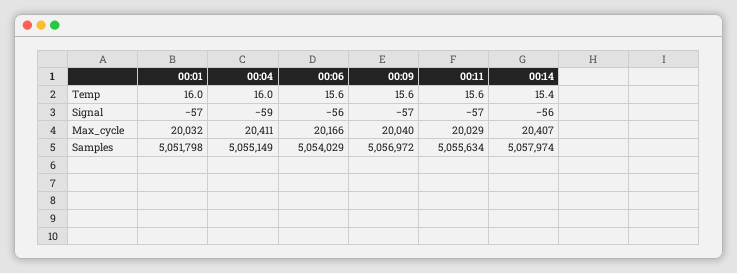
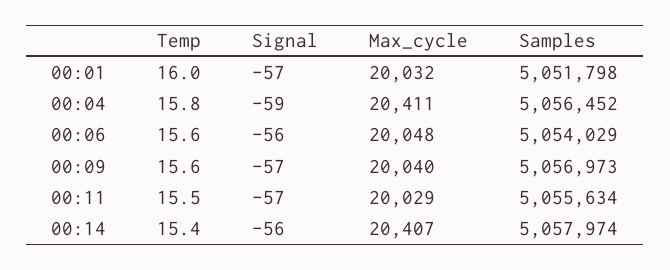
00:04, Temp: 16 -> 15.8
00:11, Temp: 15.6 -> 15.5
00:06, Max_cycle: 20166 -> 20048
00:04, Samples: 5055149 -> 5056452
00:09, Samples: 5056972 -> 5056973

